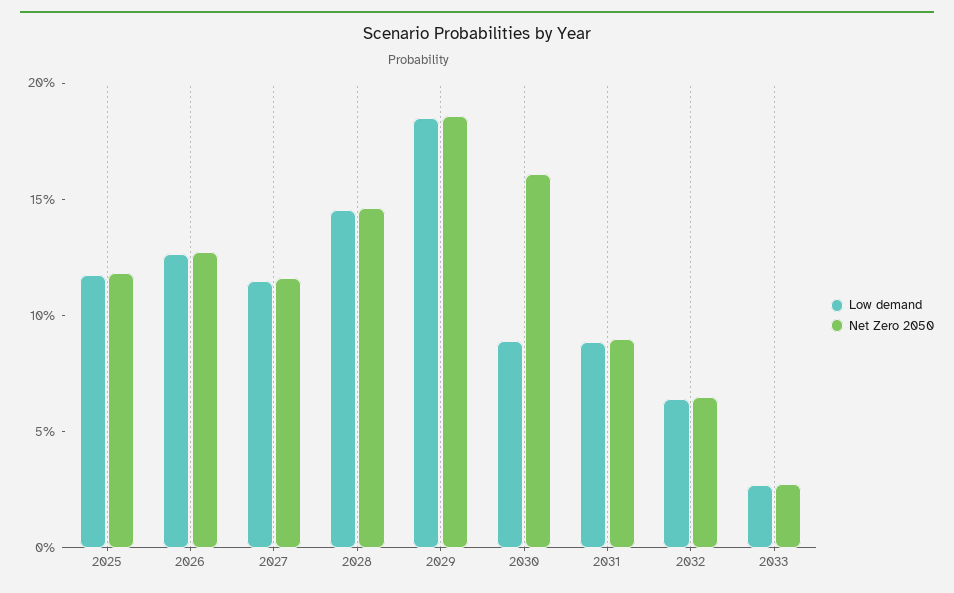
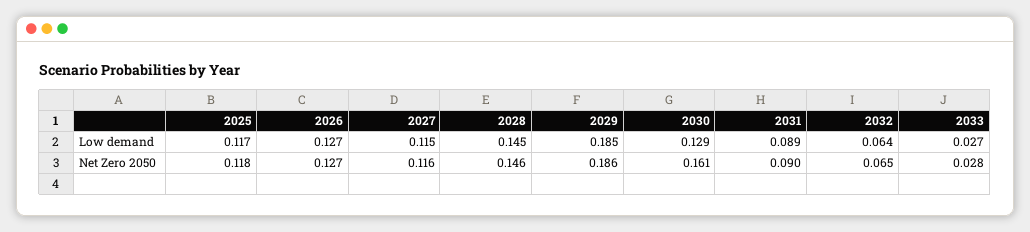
Low demand, 2030: 0.09 -> 0.129

